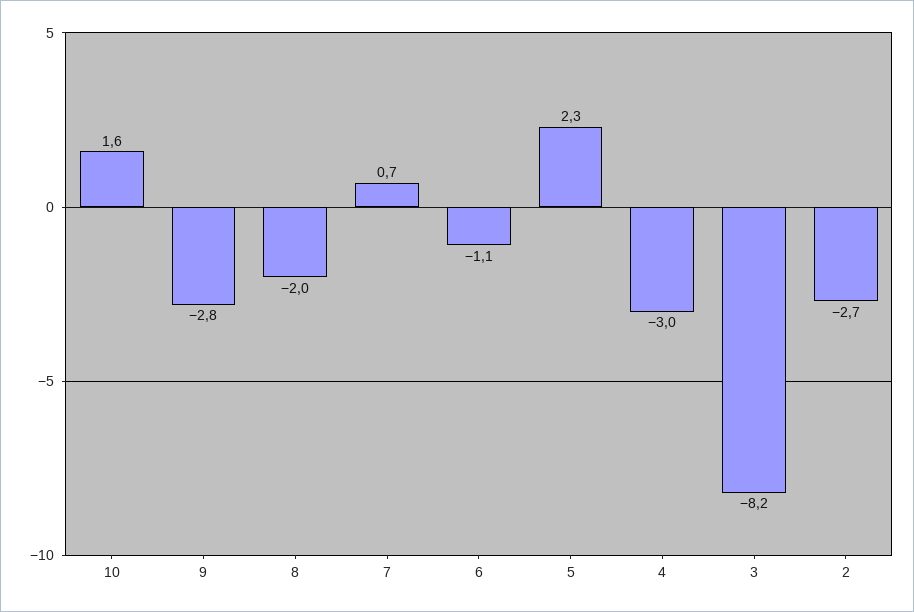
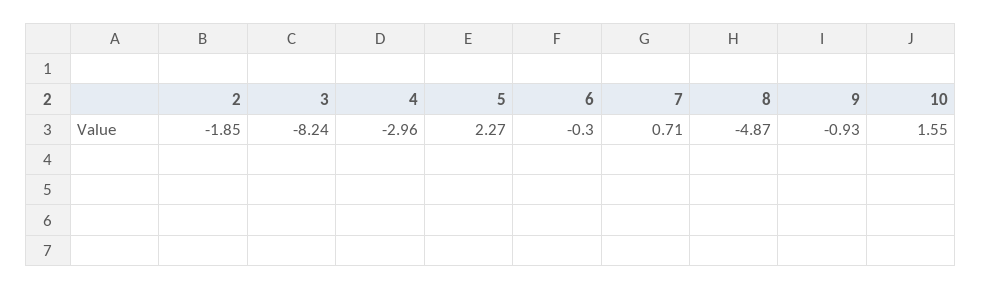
9: -2.8 -> -0.93
8: -2 -> -4.87
6: -1.1 -> -0.3
2: -2.7 -> -1.85

